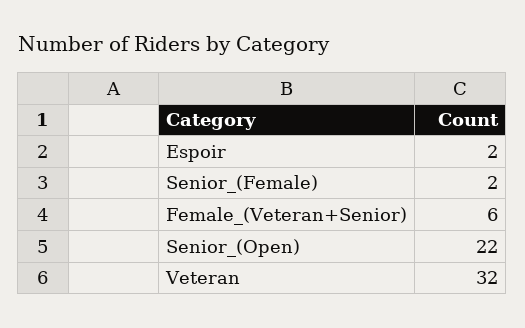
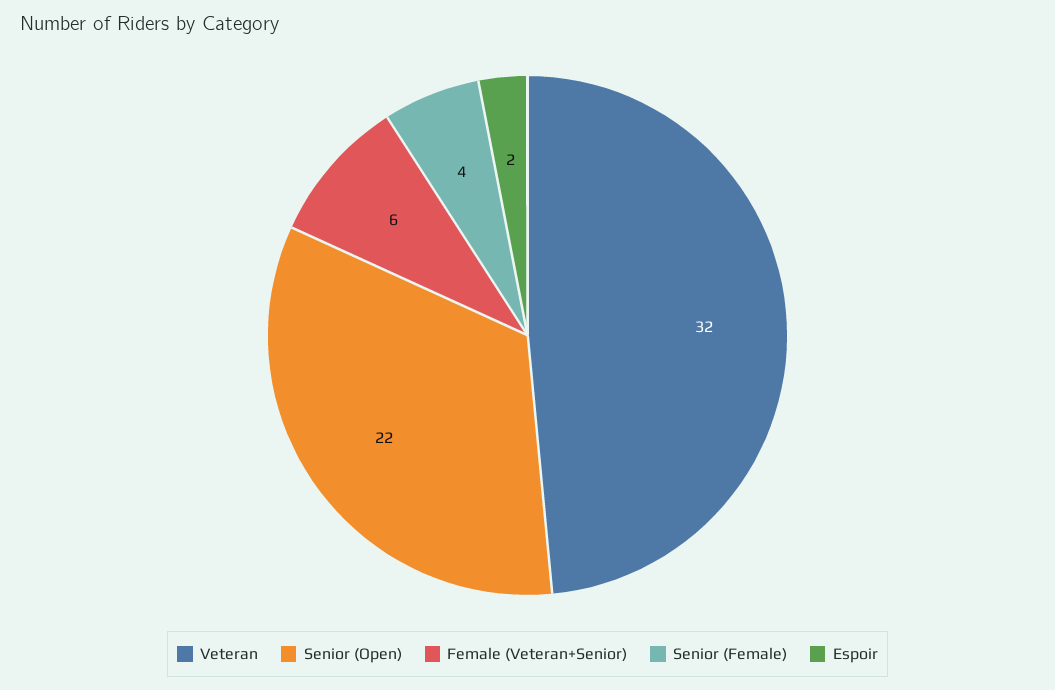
Senior_(Female): 2 -> 4

